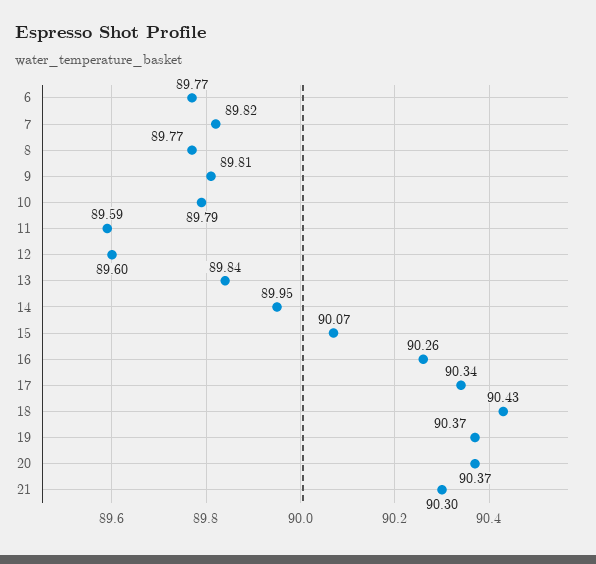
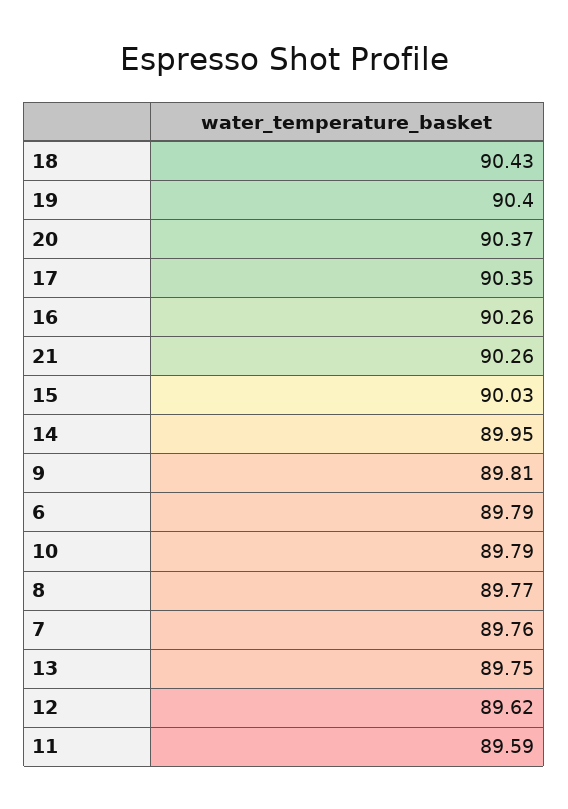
6: 89.77 -> 89.79
7: 89.82 -> 89.76
12: 89.6 -> 89.62
13: 89.84 -> 89.75
15: 90.07 -> 90.03
17: 90.34 -> 90.35
19: 90.37 -> 90.4
21: 90.3 -> 90.26

